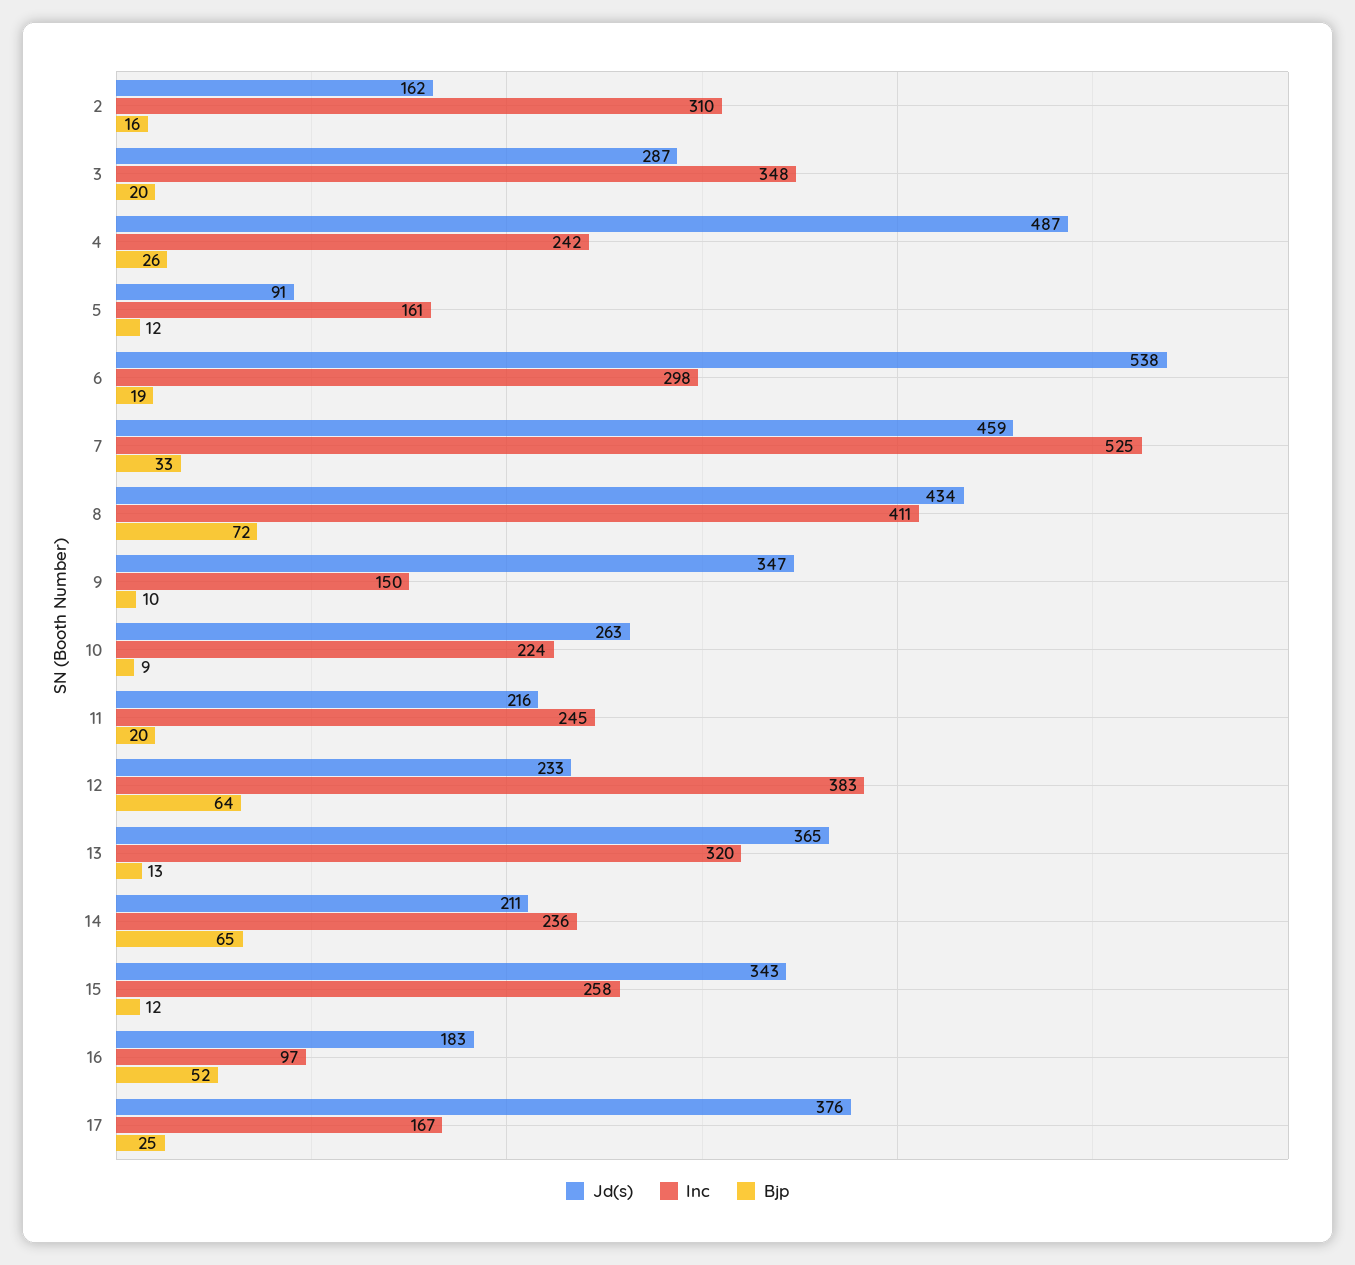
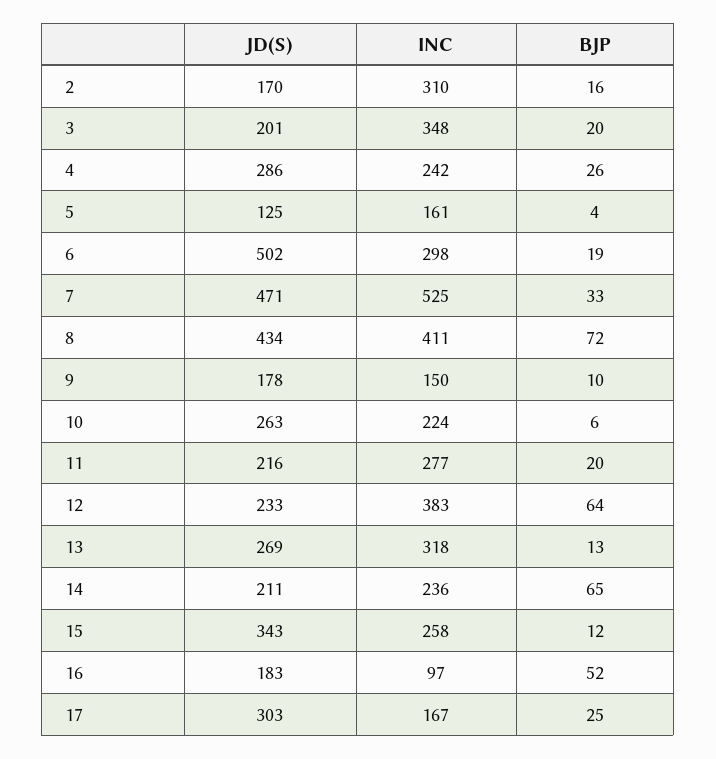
Jd(s), 2: 162 -> 170
Jd(s), 3: 287 -> 201
Jd(s), 4: 487 -> 286
Jd(s), 5: 91 -> 125
Bjp, 5: 12 -> 4
Jd(s), 6: 538 -> 502
Jd(s), 7: 459 -> 471
Jd(s), 9: 347 -> 178
Bjp, 10: 9 -> 6
Inc, 11: 245 -> 277
Jd(s), 13: 365 -> 269
Inc, 13: 320 -> 318
Jd(s), 17: 376 -> 303

